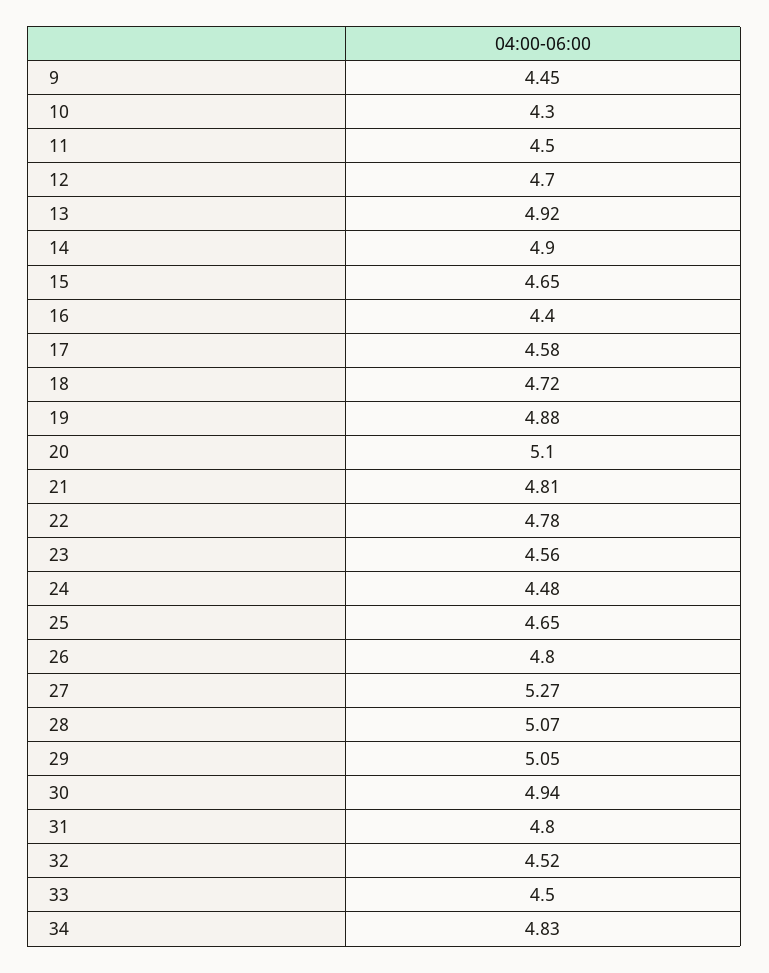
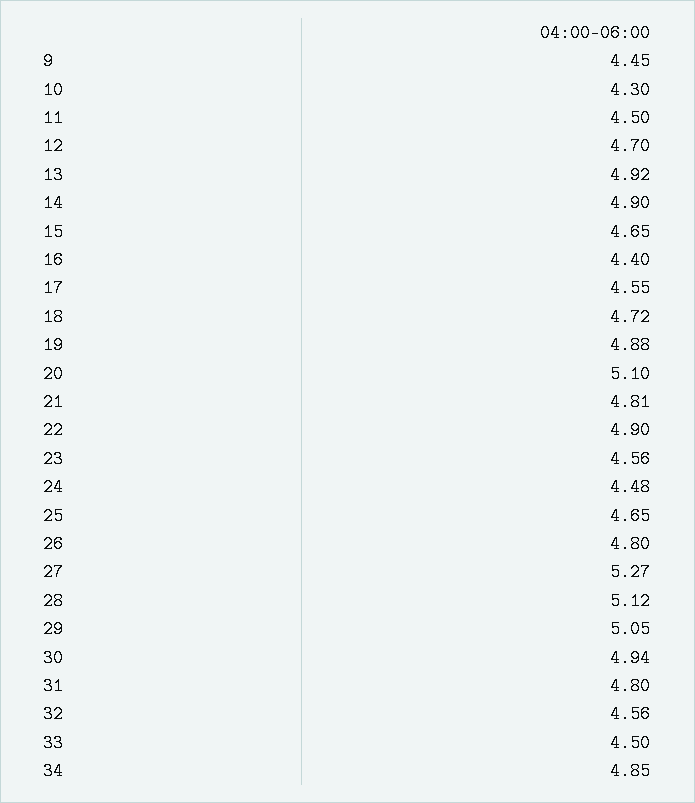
17: 4.58 -> 4.55
22: 4.78 -> 4.9
28: 5.07 -> 5.12
32: 4.52 -> 4.56
34: 4.83 -> 4.85

